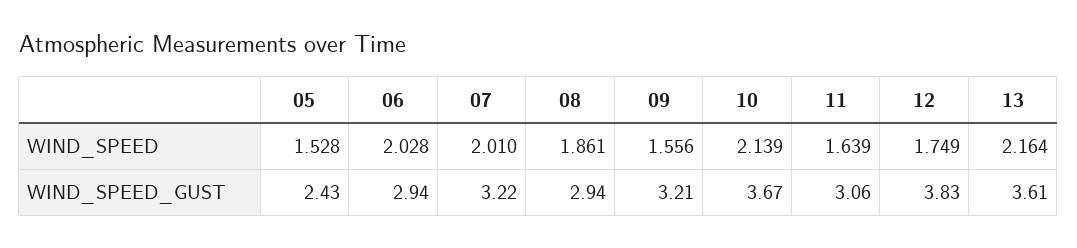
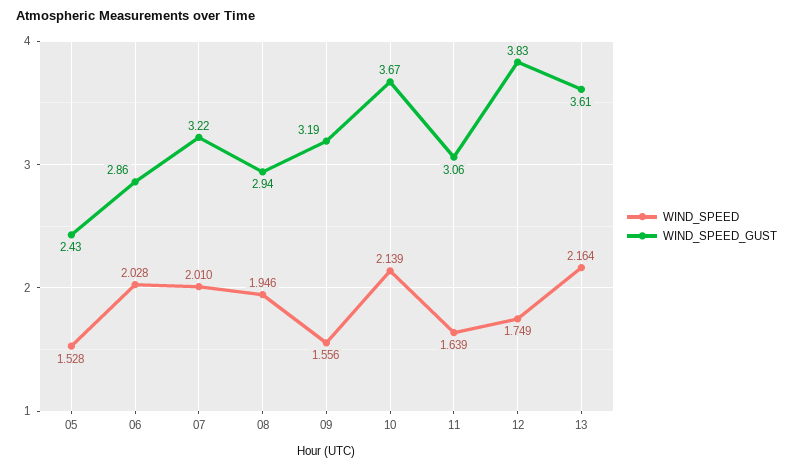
WIND_SPEED, 08: 1.861 -> 1.946
WIND_SPEED_GUST, 06: 2.94 -> 2.86
WIND_SPEED_GUST, 09: 3.21 -> 3.19

